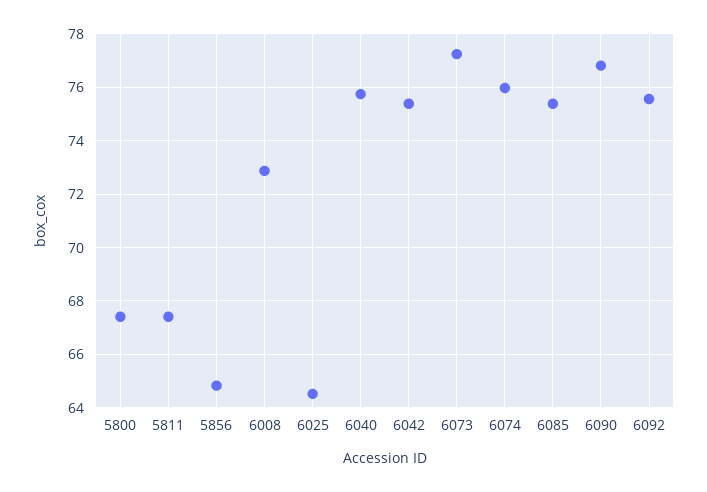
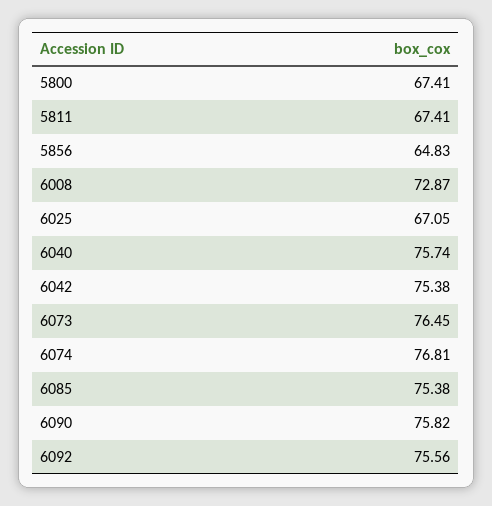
6025: 64.5 -> 67.05
6073: 77.25 -> 76.45
6074: 76 -> 76.81
6090: 76.75 -> 75.82

